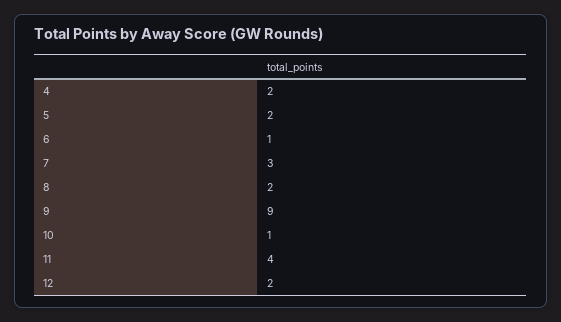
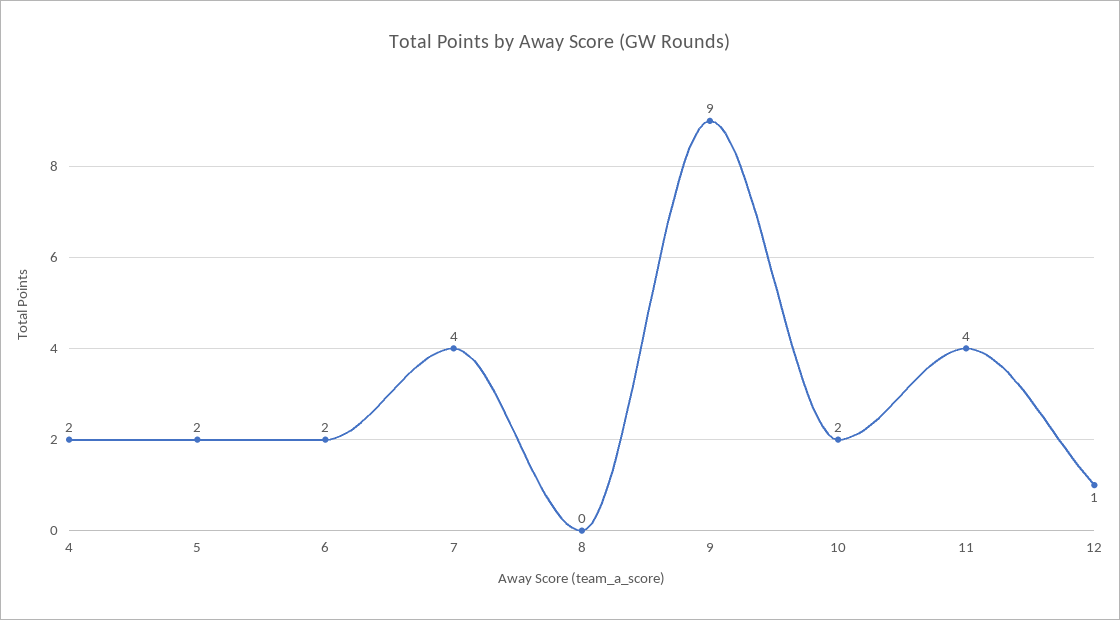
6: 1 -> 2
7: 3 -> 4
8: 2 -> 0
10: 1 -> 2
12: 2 -> 1

